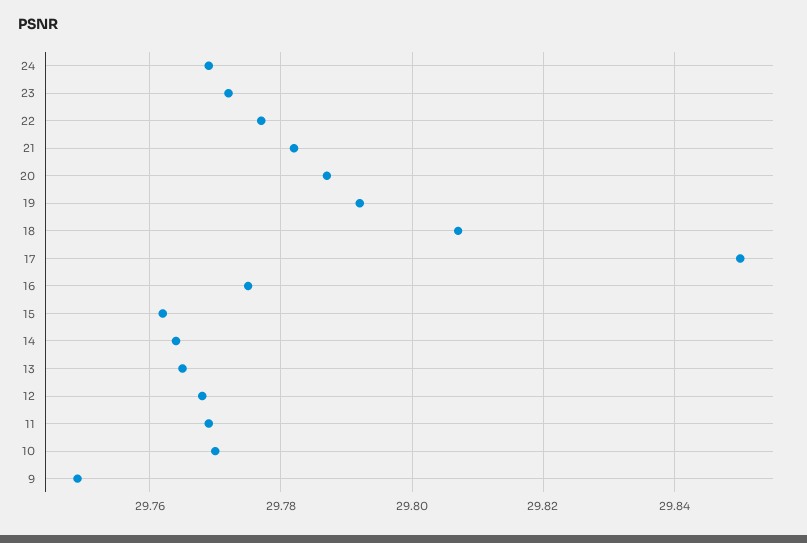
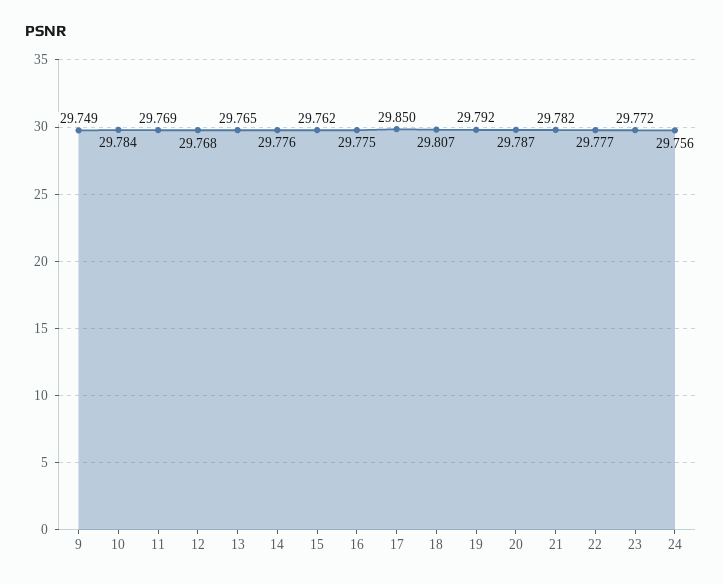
24: 29.77 -> 29.756
14: 29.765 -> 29.776
10: 29.77 -> 29.784

